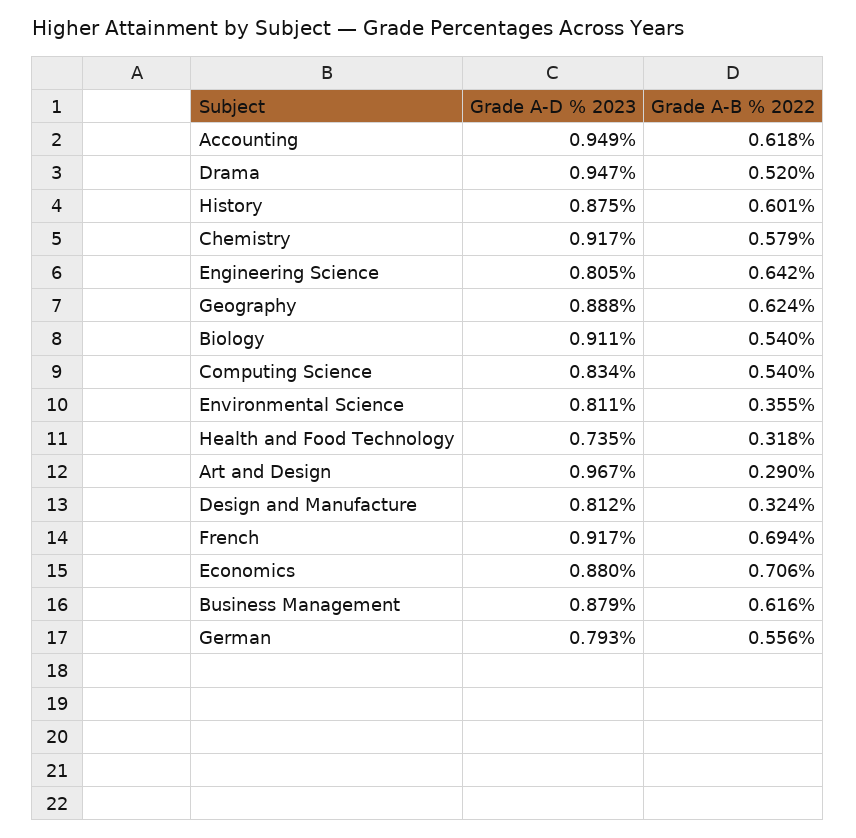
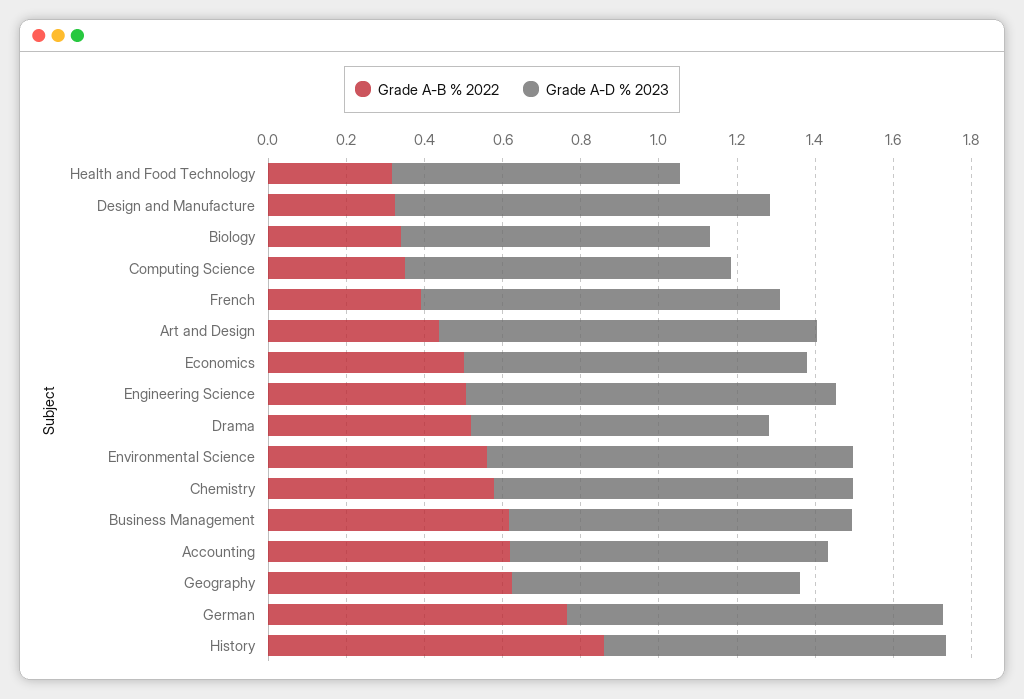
Grade A-D % 2023, Accounting: 0.949 -> 0.8
Grade A-D % 2023, Drama: 0.947 -> 0.75
Grade A-B % 2022, History: 0.601 -> 0.85
Grade A-D % 2023, Engineering Science: 0.805 -> 0.95
Grade A-B % 2022, Engineering Science: 0.642 -> 0.5
Grade A-D % 2023, Geography: 0.888 -> 0.75
Grade A-D % 2023, Biology: 0.911 -> 0.8
Grade A-B % 2022, Biology: 0.54 -> 0.35
Grade A-B % 2022, Computing Science: 0.54 -> 0.35
Grade A-D % 2023, Environmental Science: 0.811 -> 0.95
Grade A-B % 2022, Environmental Science: 0.355 -> 0.55
Grade A-B % 2022, Art and Design: 0.29 -> 0.45
Grade A-D % 2023, Design and Manufacture: 0.812 -> 0.95
Grade A-B % 2022, French: 0.694 -> 0.4
Grade A-B % 2022, Economics: 0.706 -> 0.5
Grade A-D % 2023, German: 0.793 -> 0.95
Grade A-B % 2022, German: 0.556 -> 0.75

